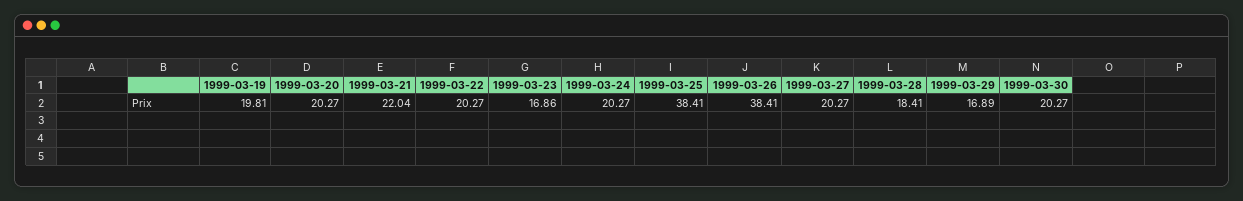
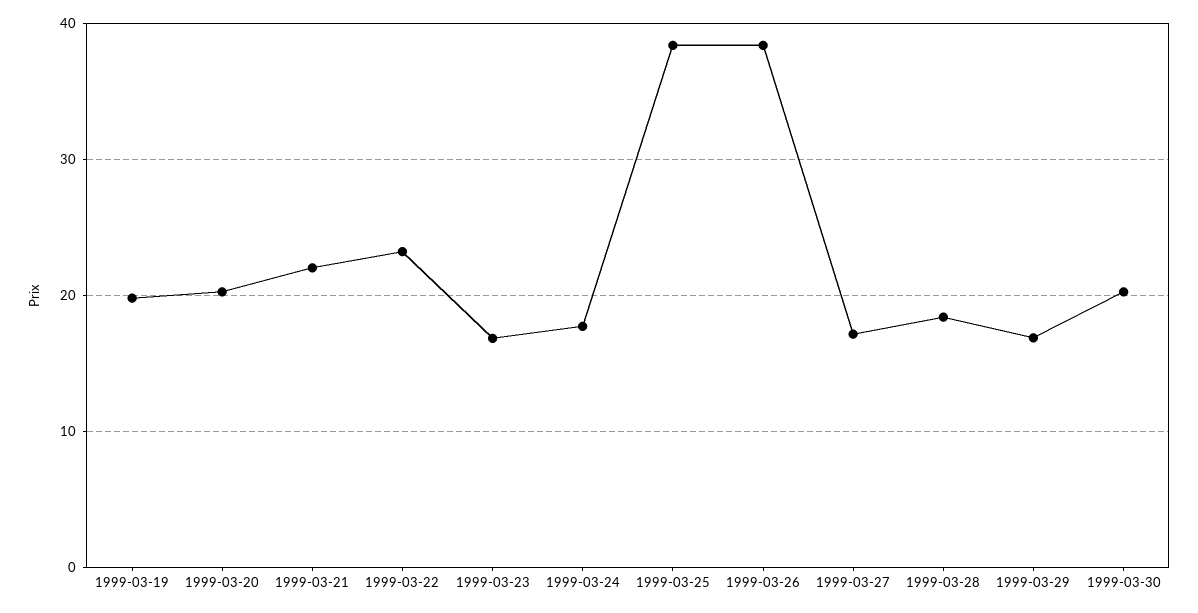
1999-03-22: 20.27 -> 23
1999-03-24: 20.27 -> 18
1999-03-27: 20.27 -> 17

